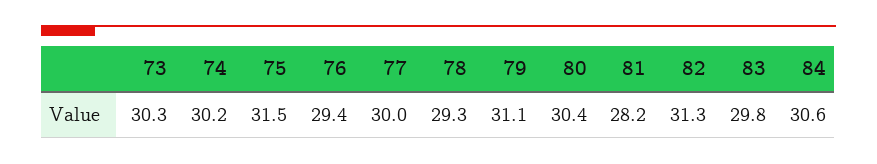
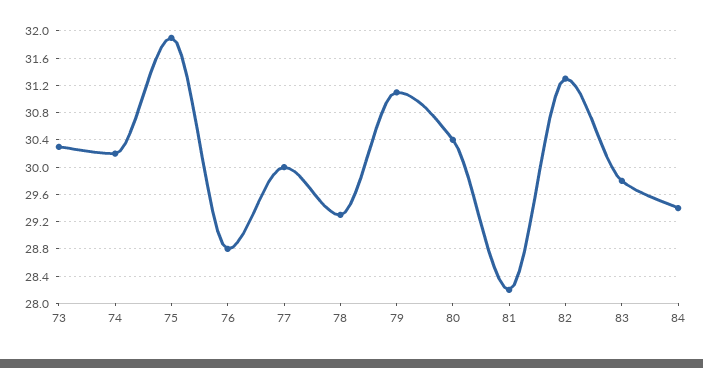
75: 31.5 -> 31.9
76: 29.4 -> 28.8
84: 30.6 -> 29.4

